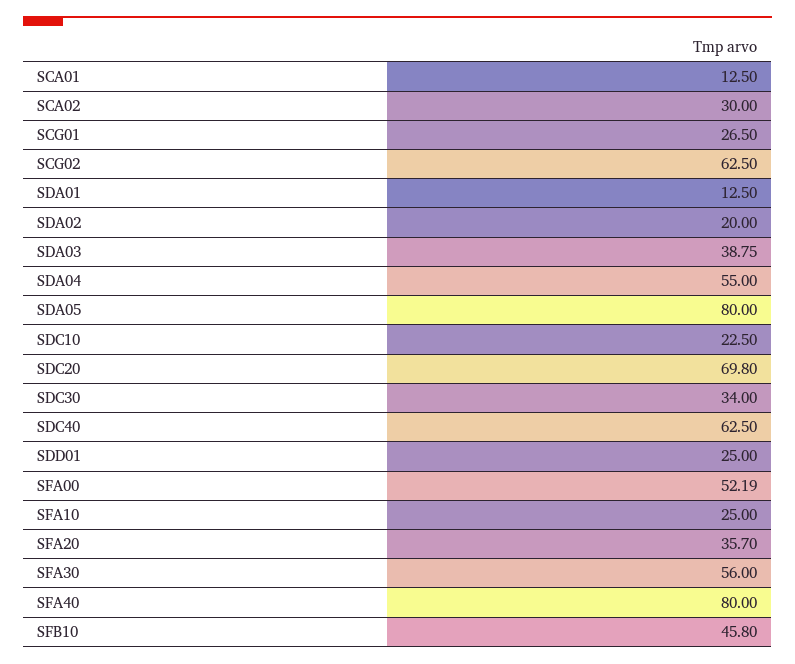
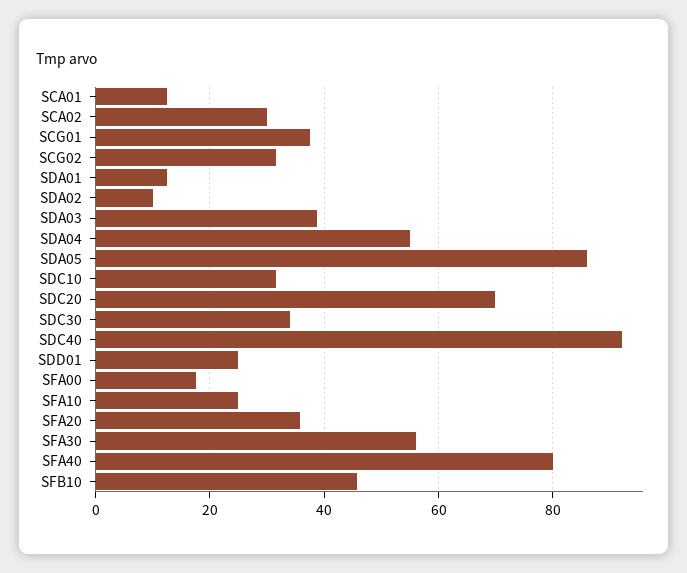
SCG01: 26.5 -> 38
SCG02: 62.5 -> 32
SDA02: 20 -> 10
SDA05: 80 -> 86
SDC10: 22.5 -> 32
SDC40: 62.5 -> 92
SFA00: 52.19 -> 18

